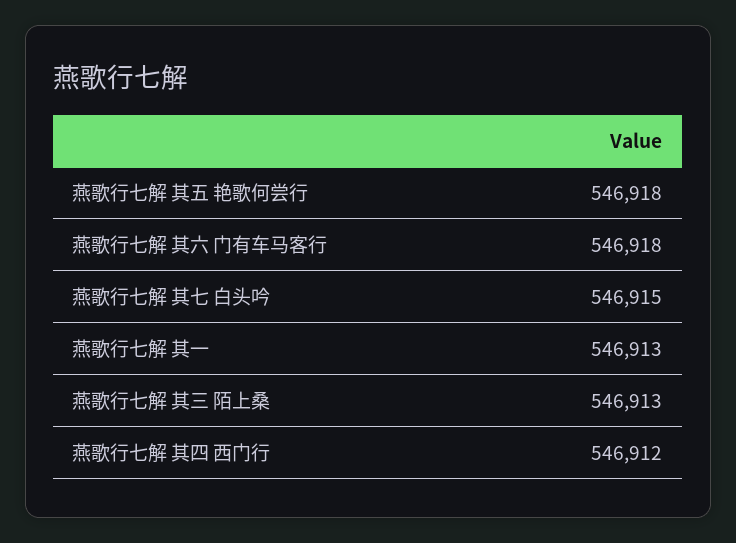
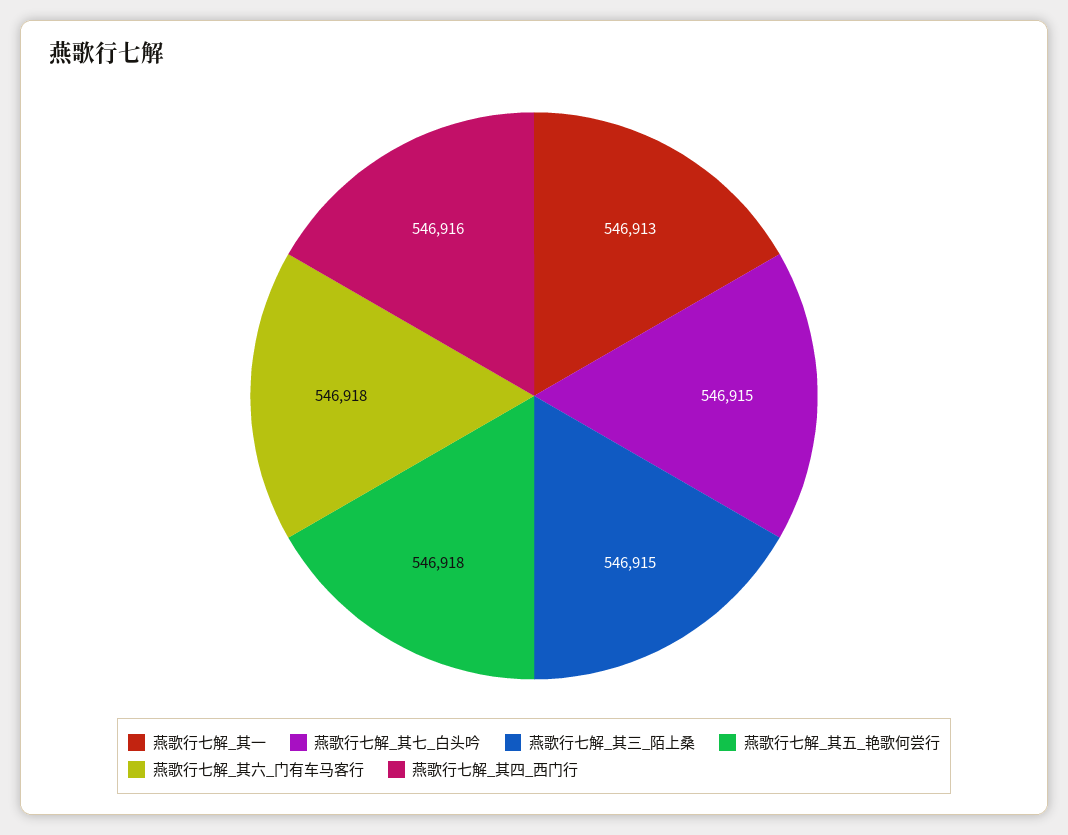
燕歌行七解 其三 陌上桑: 546913 -> 546915
燕歌行七解 其四 西门行: 546912 -> 546916

